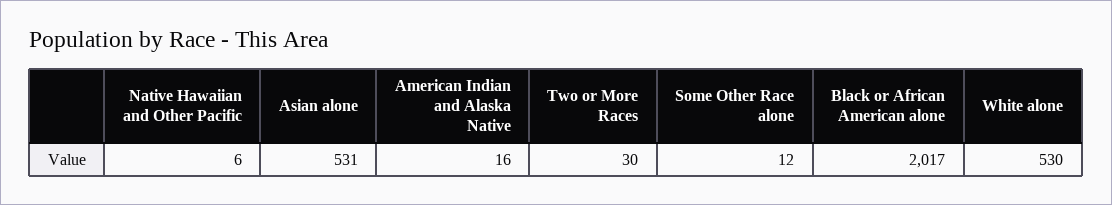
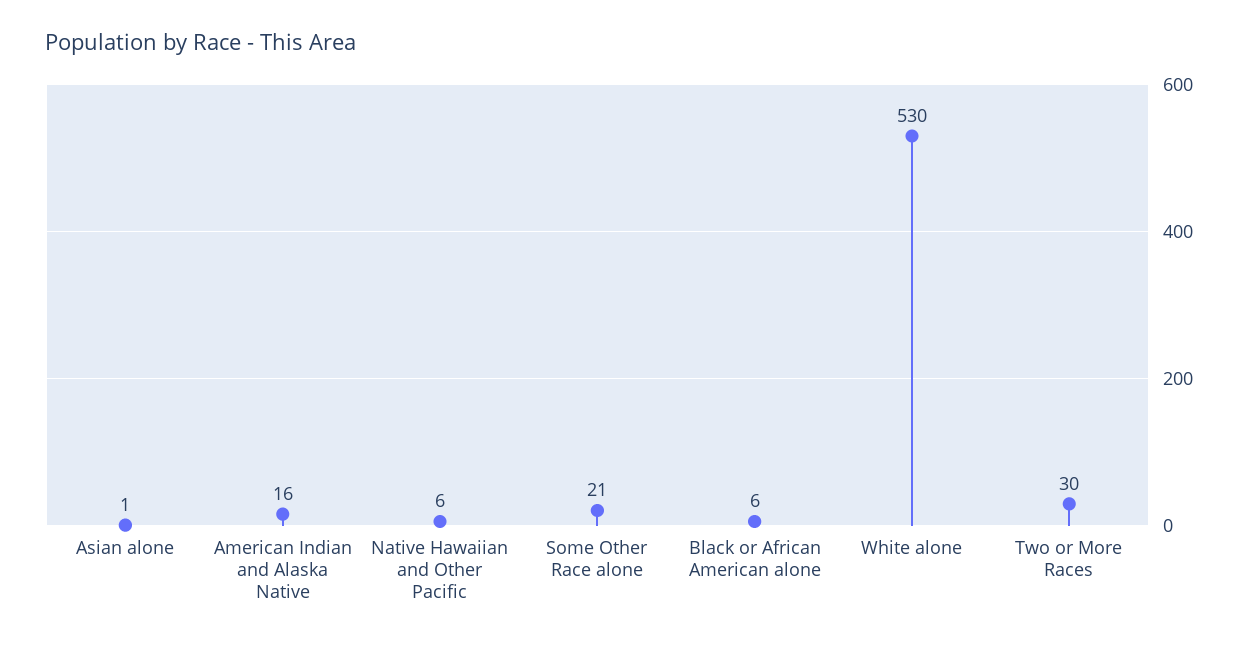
Asian alone: 531 -> 1
Some Other Race alone: 12 -> 21
Black or African American alone: 2017 -> 6

